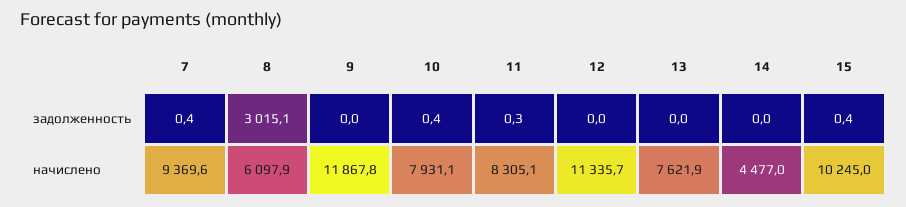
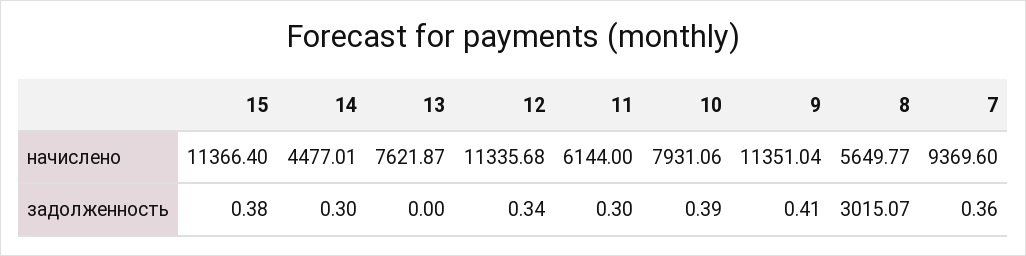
9, задолженность: 0 -> 0.41
12, задолженность: 0 -> 0.34
14, задолженность: 0 -> 0.3
8, начислено: 6097.9 -> 5649.77
9, начислено: 11867.8 -> 11351.04
11, начислено: 8305.1 -> 6144
15, начислено: 10245 -> 11366.4

